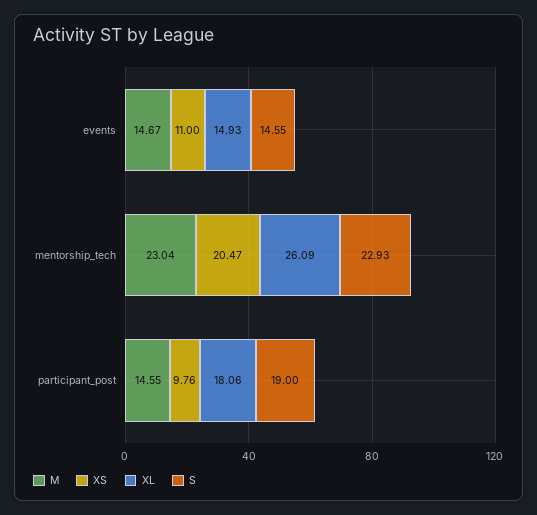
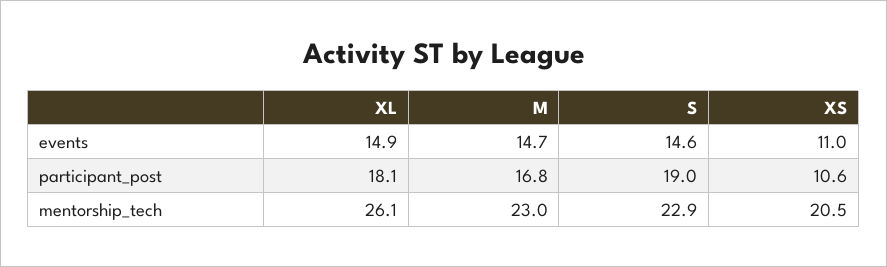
M, participant_post: 14.55 -> 16.8
XS, participant_post: 9.76 -> 10.6

